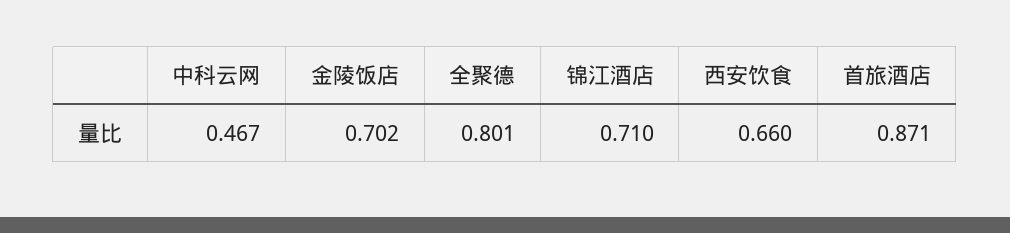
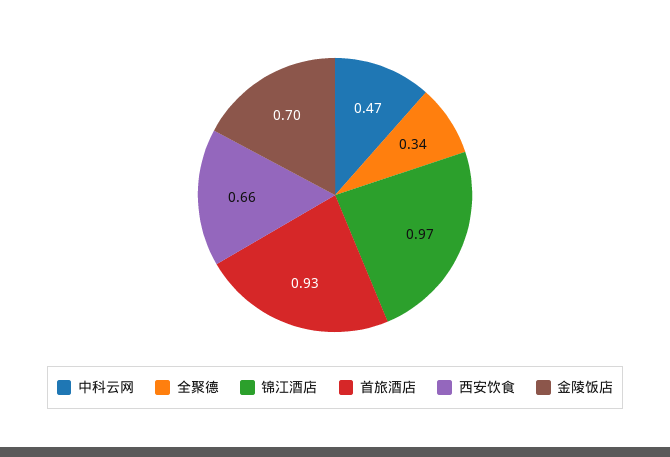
全聚德: 0.801 -> 0.34
锦江酒店: 0.71 -> 0.97
首旅酒店: 0.871 -> 0.93

